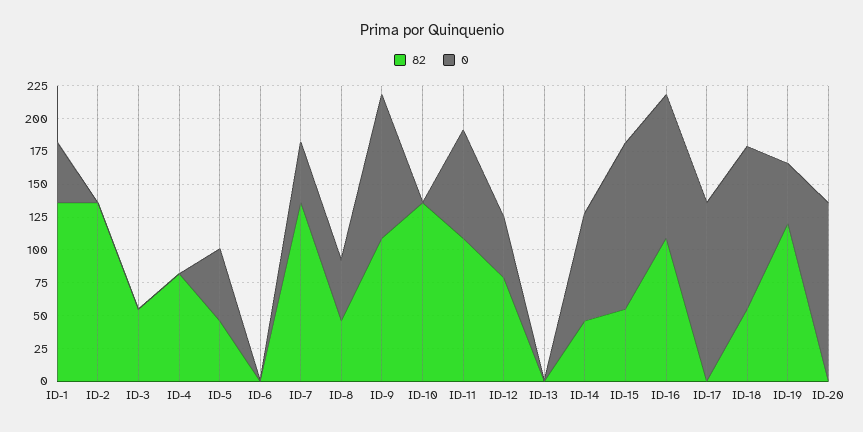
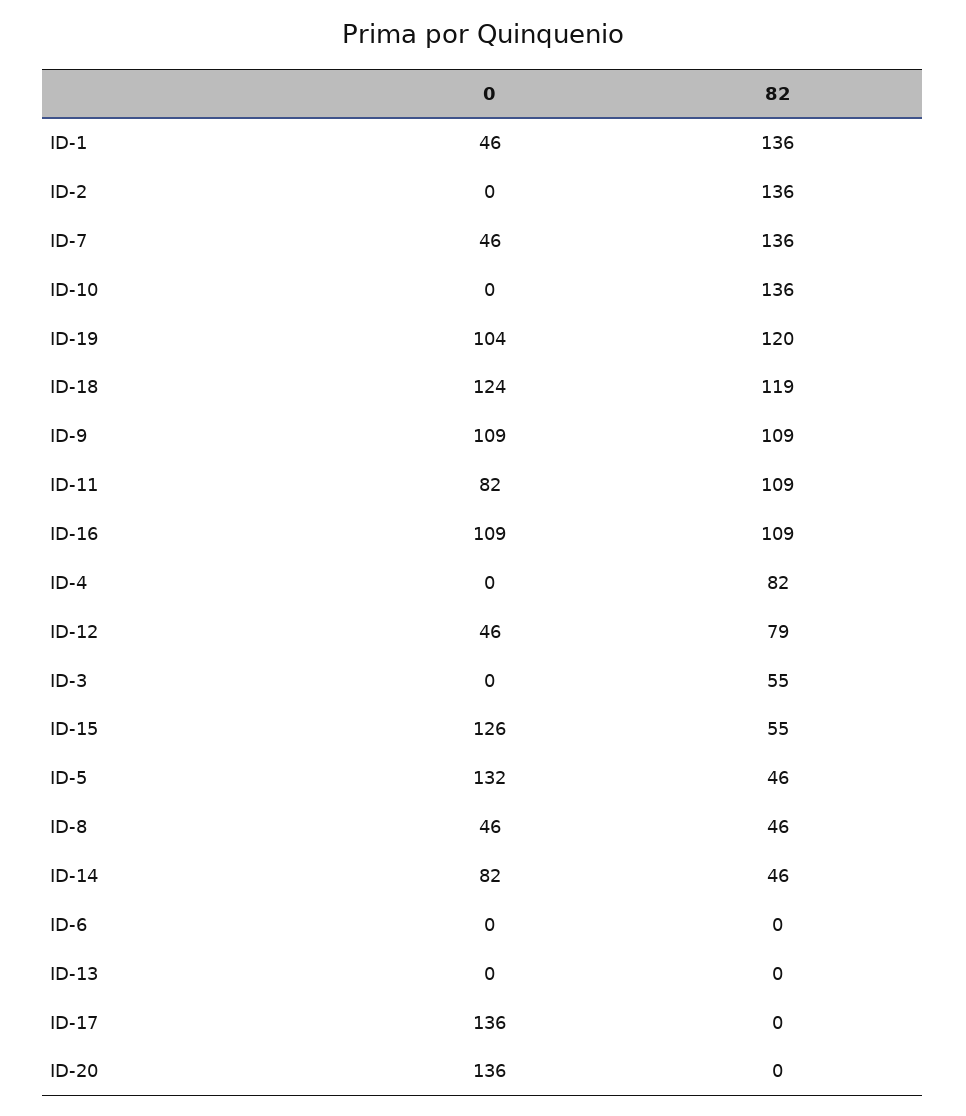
0, ID-5: 50 -> 132
82, ID-18: 50 -> 119
0, ID-19: 50 -> 104

